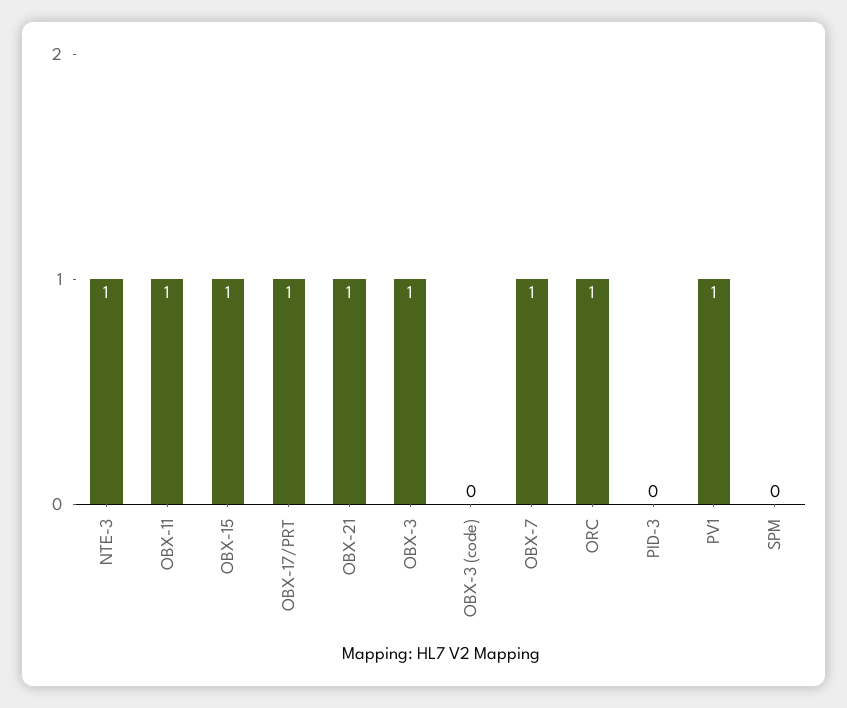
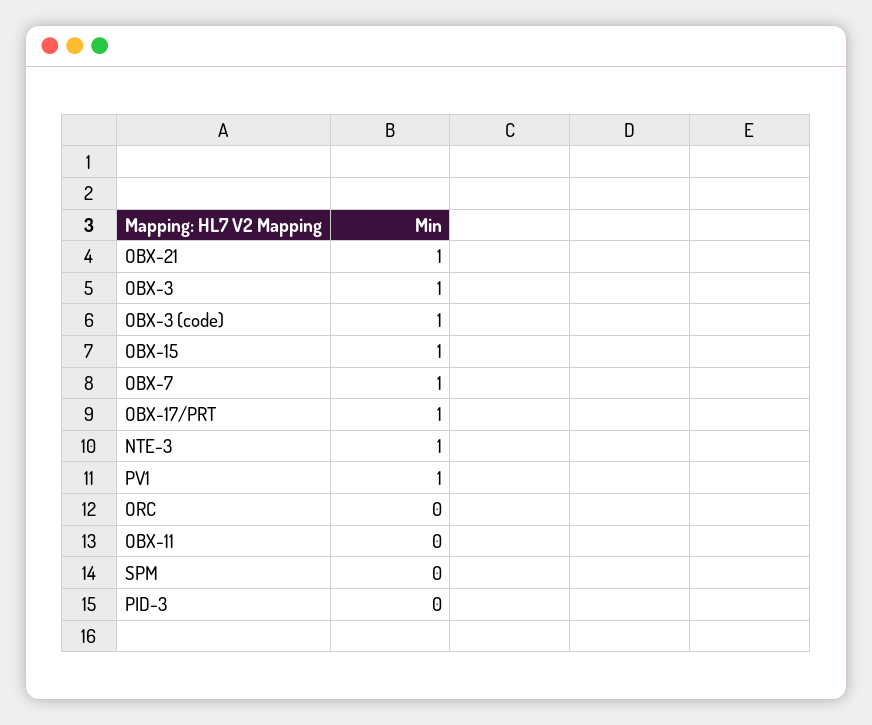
OBX-11: 1 -> 0
OBX-3 (code): 0 -> 1
ORC: 1 -> 0

